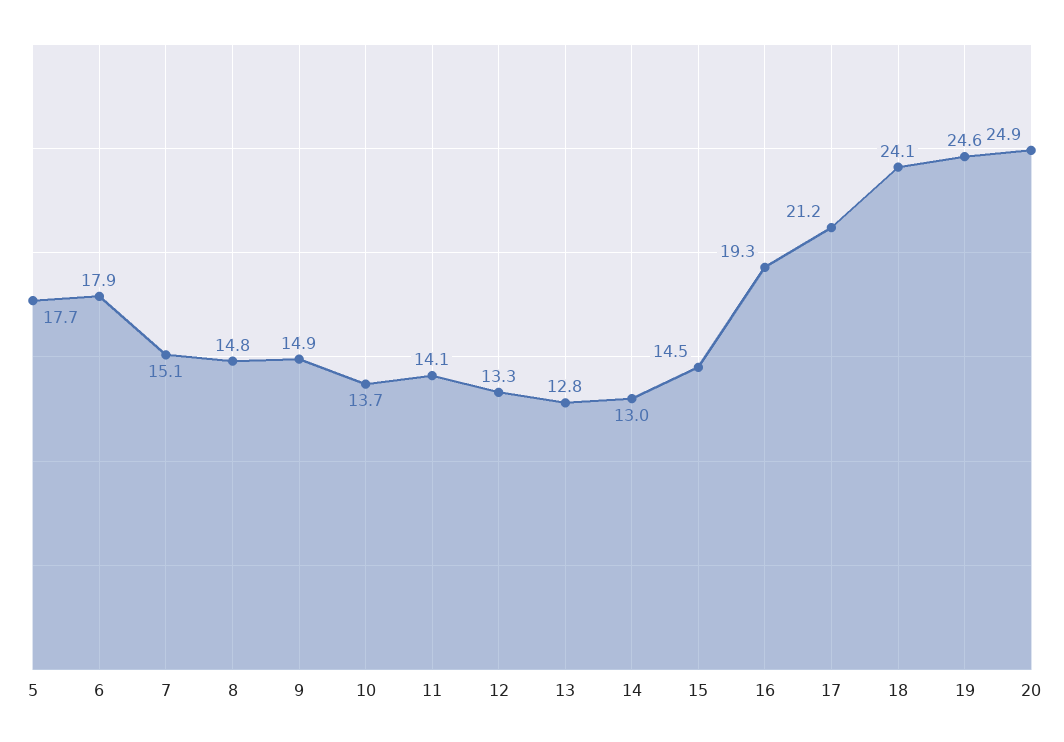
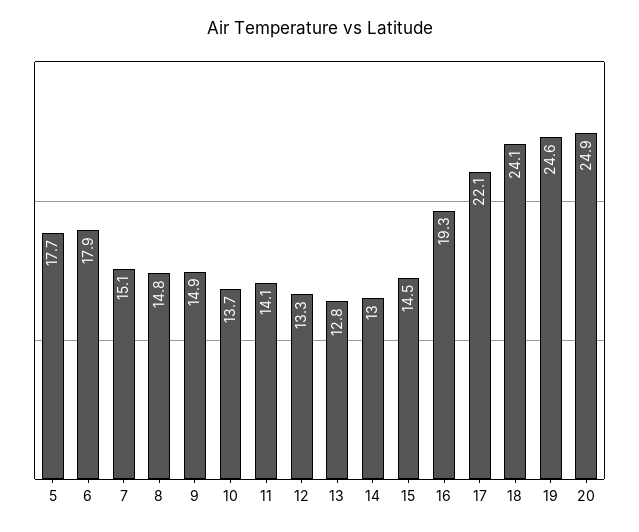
17: 21.2 -> 22.1

